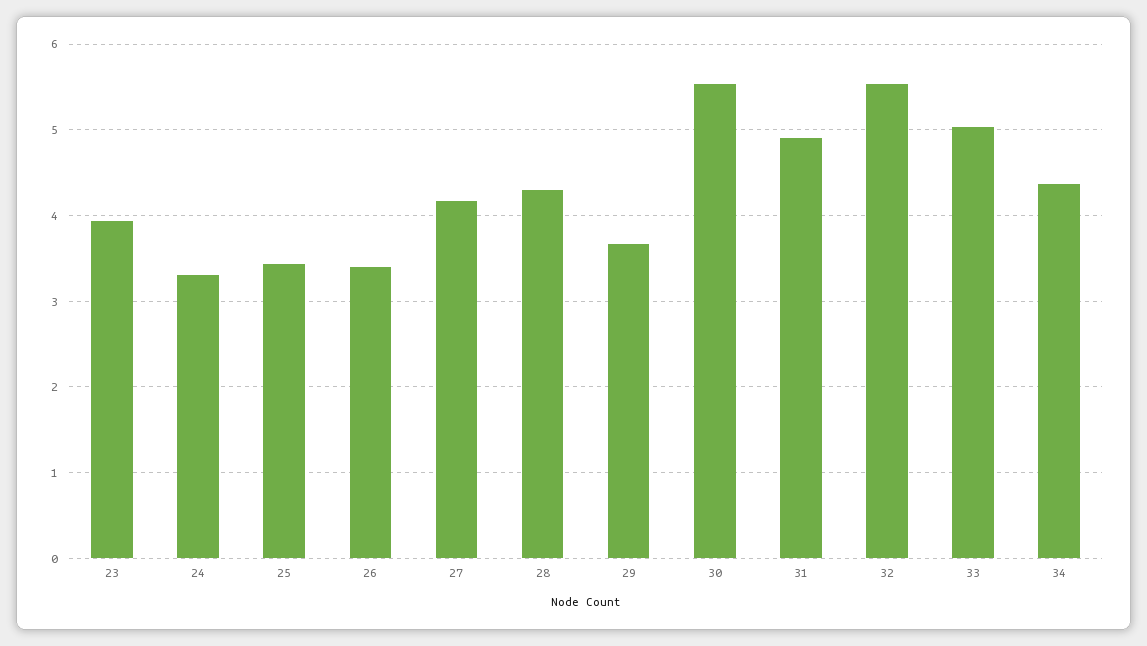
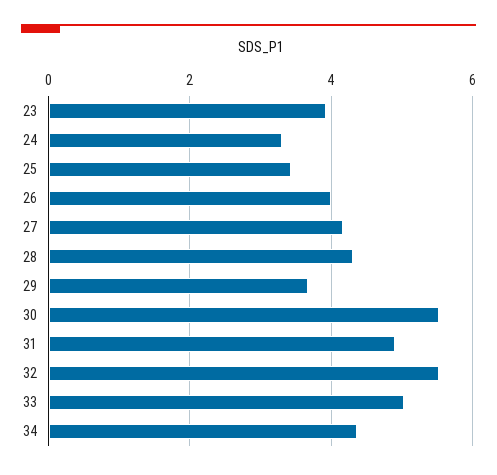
26: 3.4 -> 4

